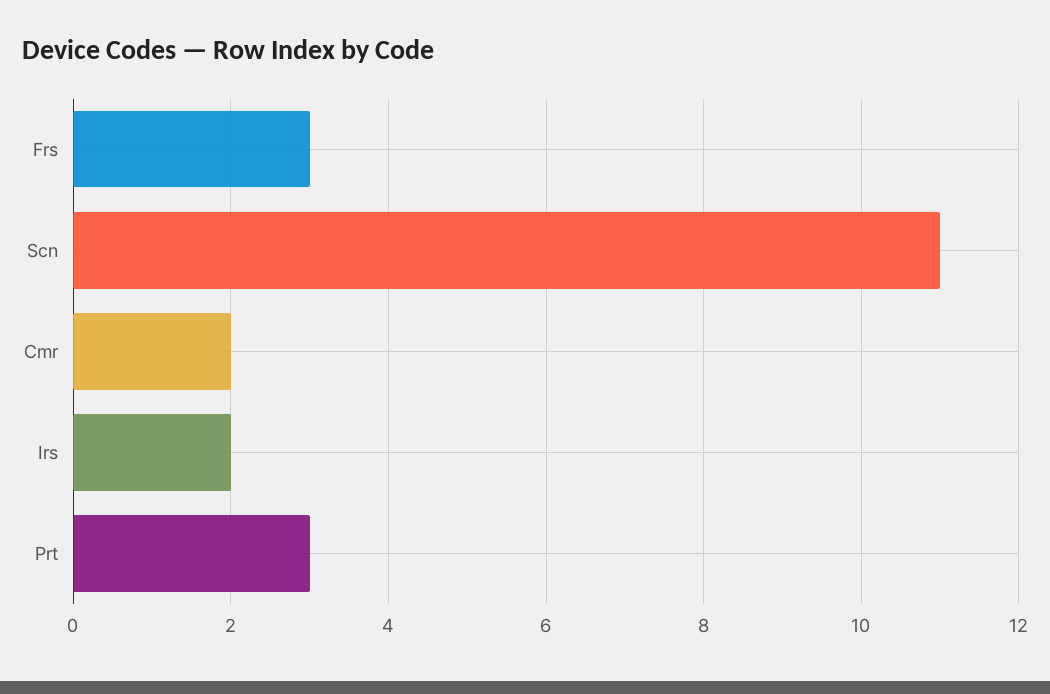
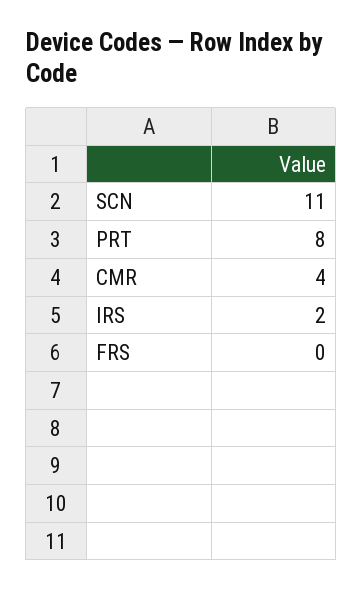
Frs: 3 -> 0
Cmr: 2 -> 4
Prt: 3 -> 8

